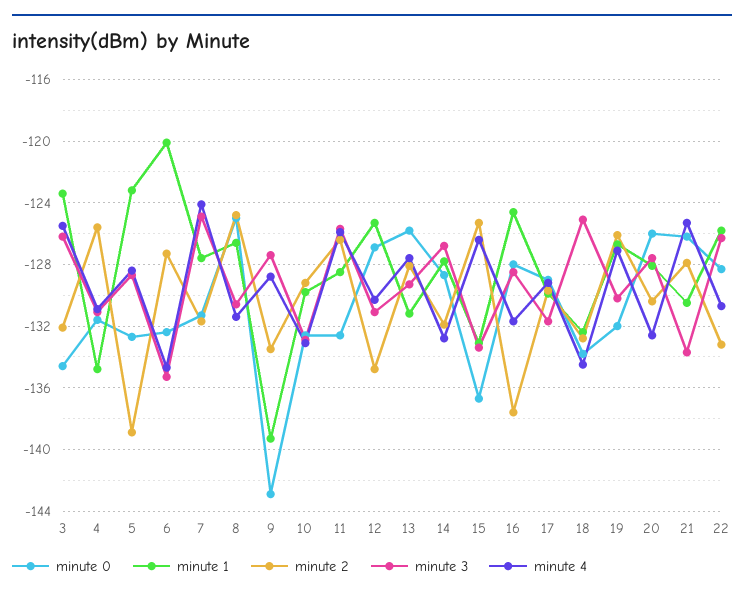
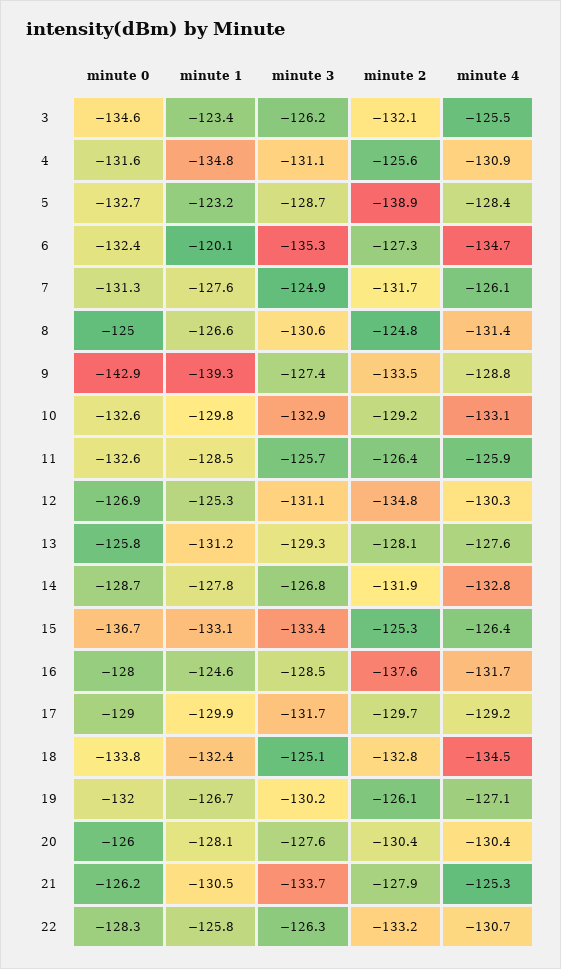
minute 4, 7: -124 -> -126.1
minute 4, 20: -132.5 -> -130.4

